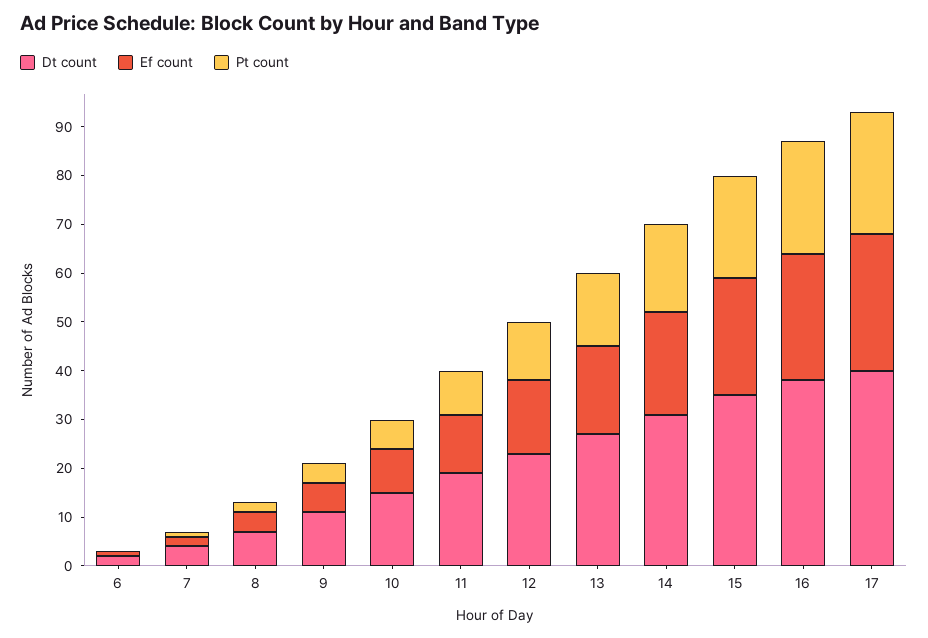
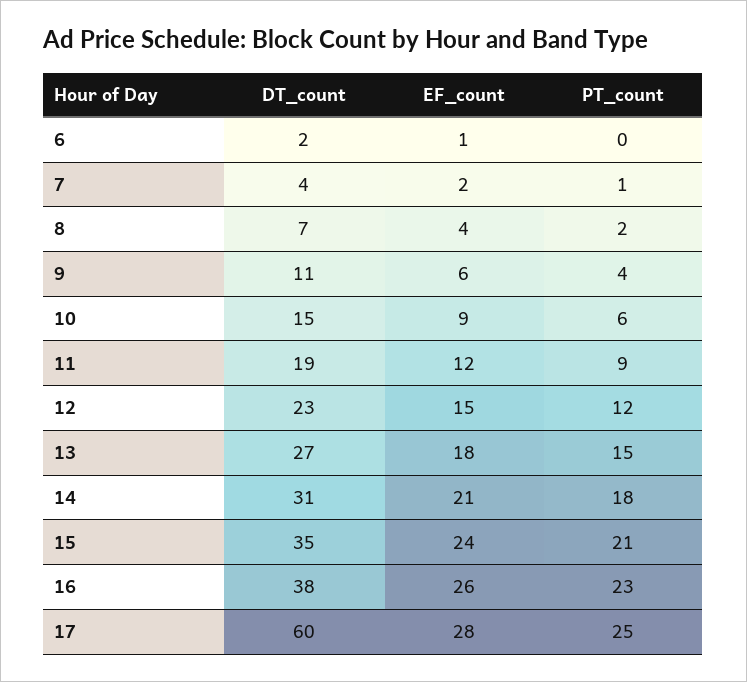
Dt count, 17: 40 -> 60

